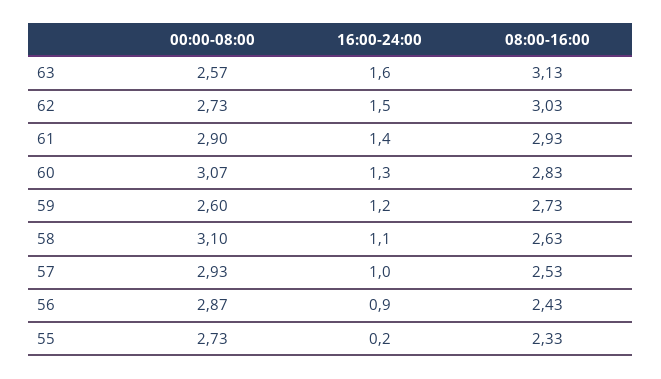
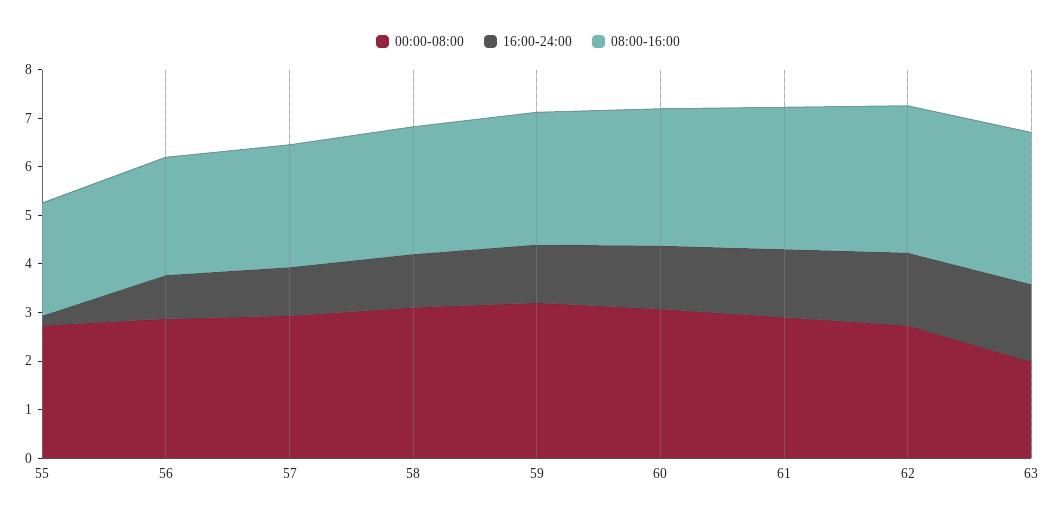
00:00-08:00, 63: 2.57 -> 2
00:00-08:00, 59: 2.6 -> 3.2

